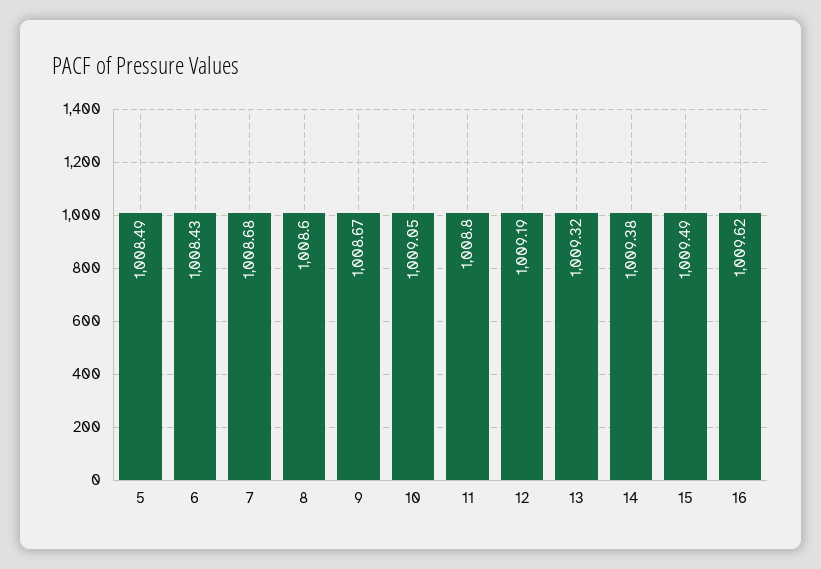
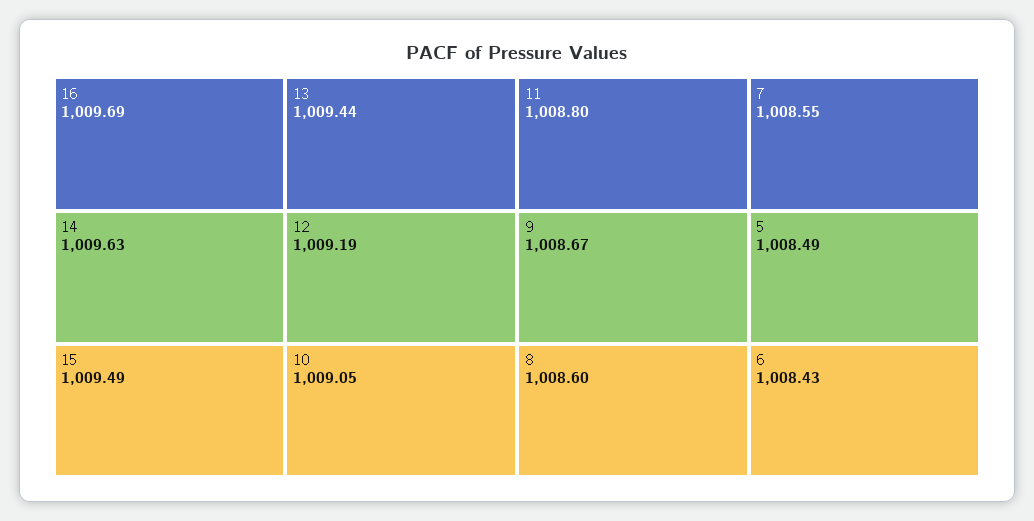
7: 1008.68 -> 1008.55
13: 1009.32 -> 1009.44
14: 1009.38 -> 1009.63
16: 1009.62 -> 1009.69

